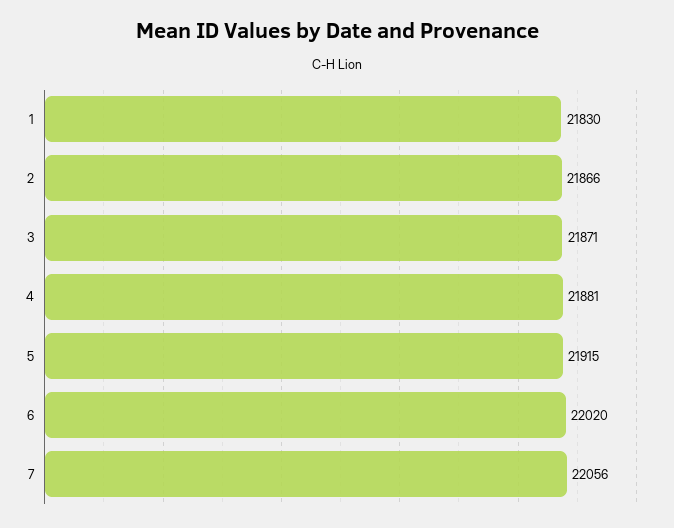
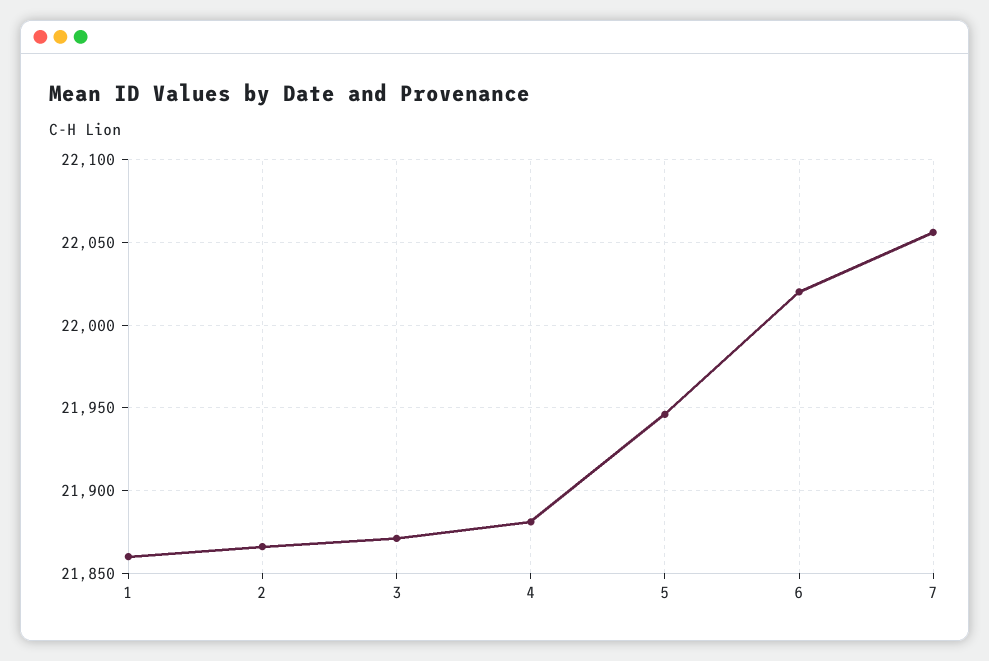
1: 21830 -> 21860
5: 21915 -> 21945

